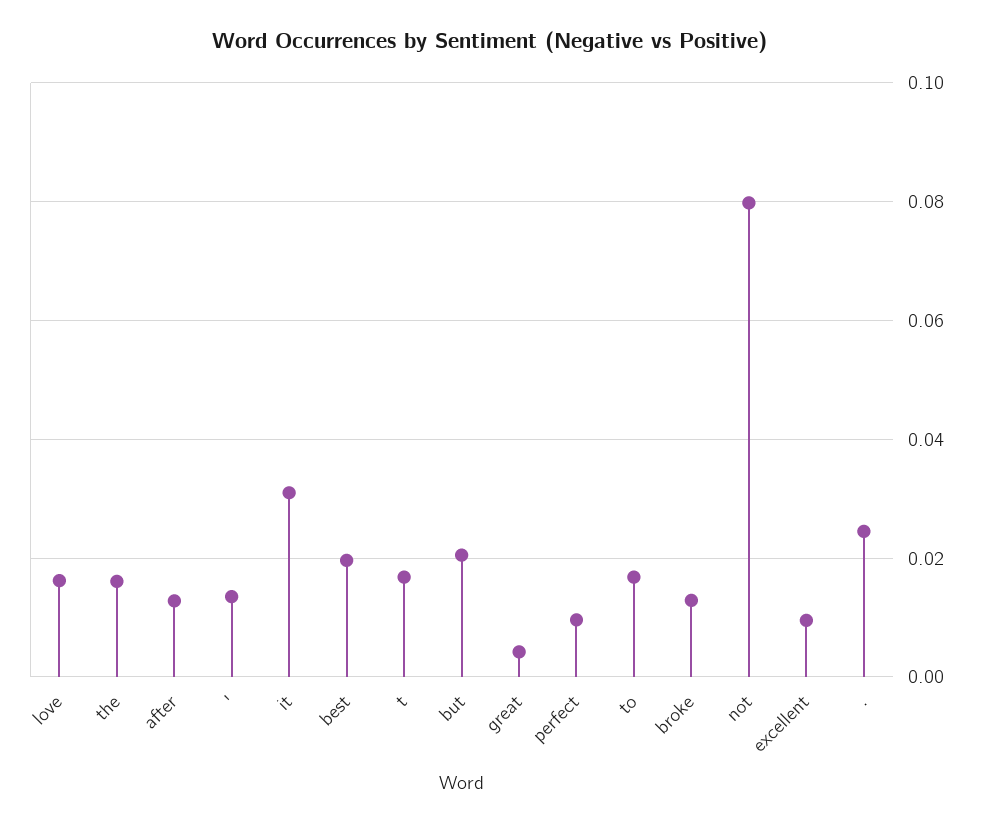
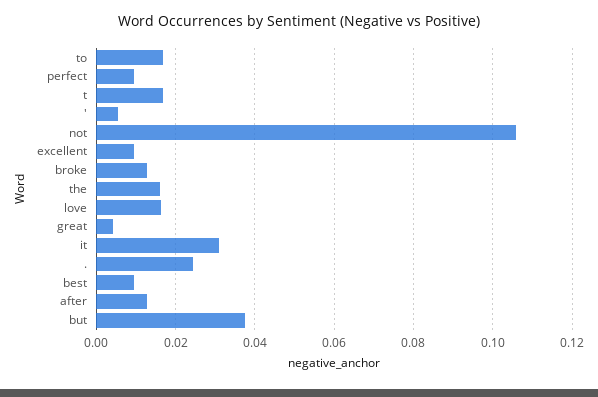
': 0.014 -> 0.006
best: 0.02 -> 0.01
but: 0.02 -> 0.038
not: 0.08 -> 0.106

